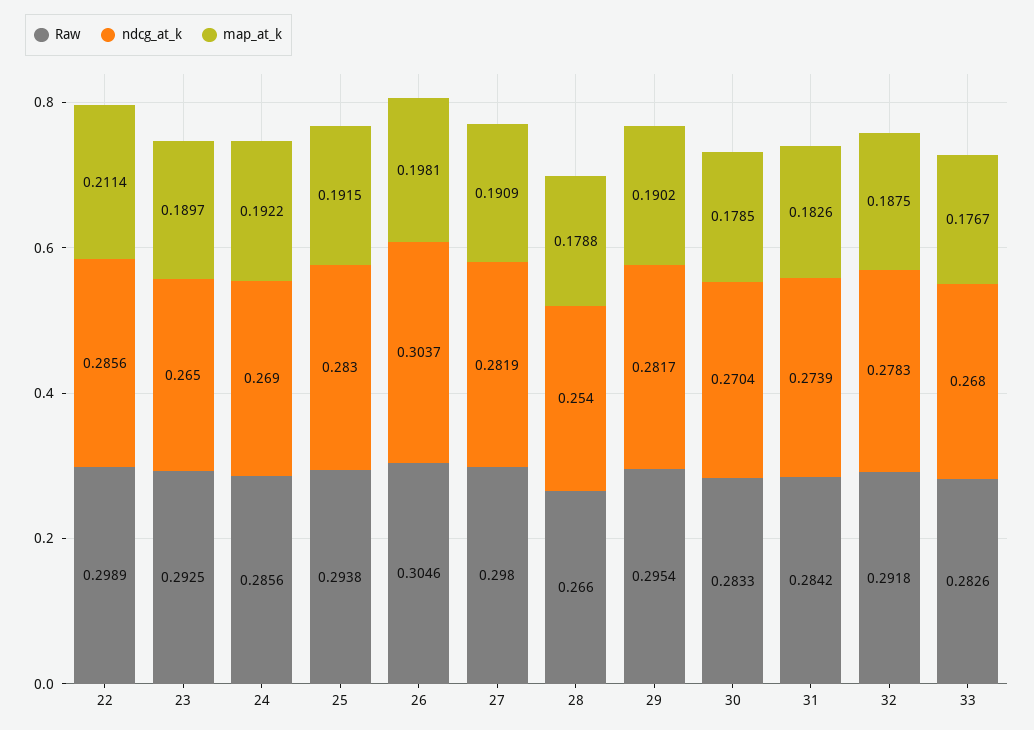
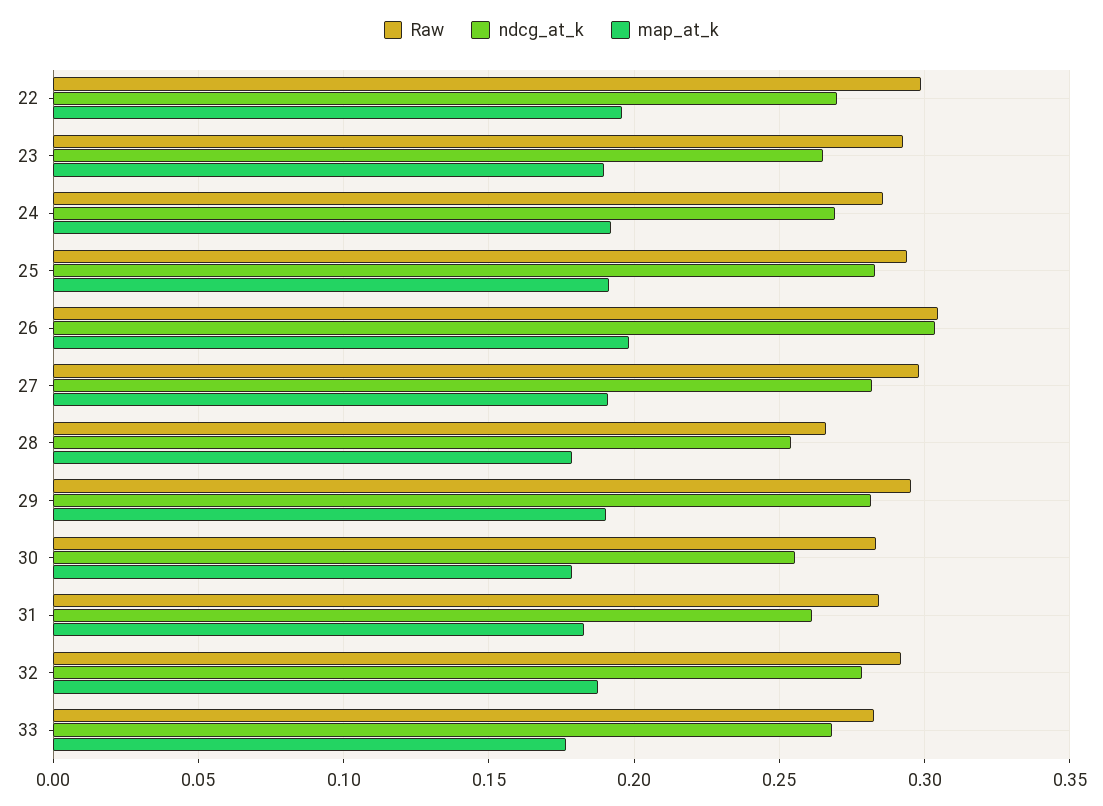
ndcg_at_k, 22: 0.2856 -> 0.27
map_at_k, 22: 0.2114 -> 0.195
ndcg_at_k, 30: 0.2704 -> 0.255
ndcg_at_k, 31: 0.2739 -> 0.26

